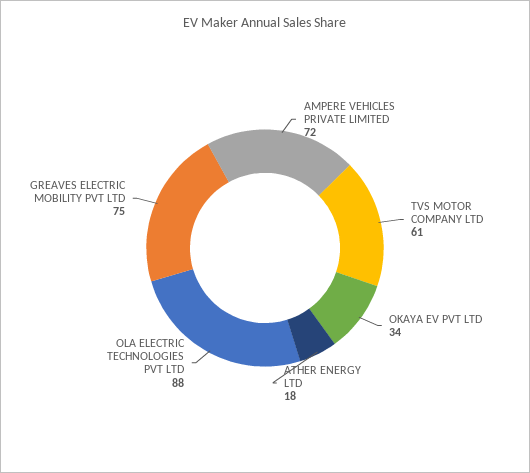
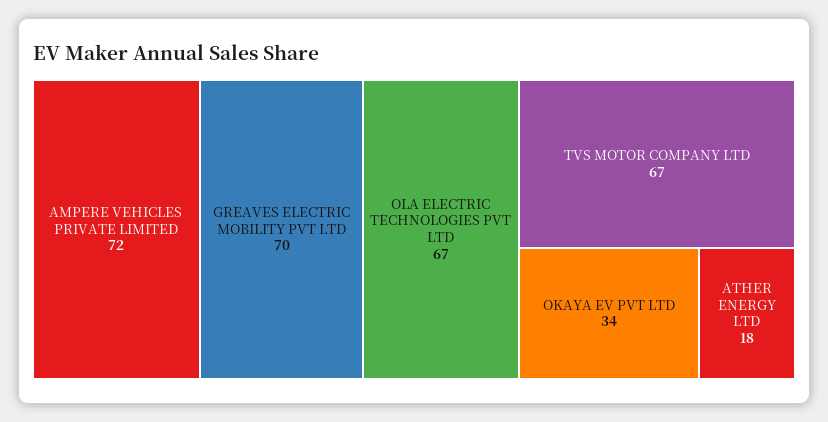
TVS MOTOR COMPANY LTD: 61 -> 67
OLA ELECTRIC TECHNOLOGIES PVT LTD: 88 -> 67
GREAVES ELECTRIC MOBILITY PVT LTD: 75 -> 70

